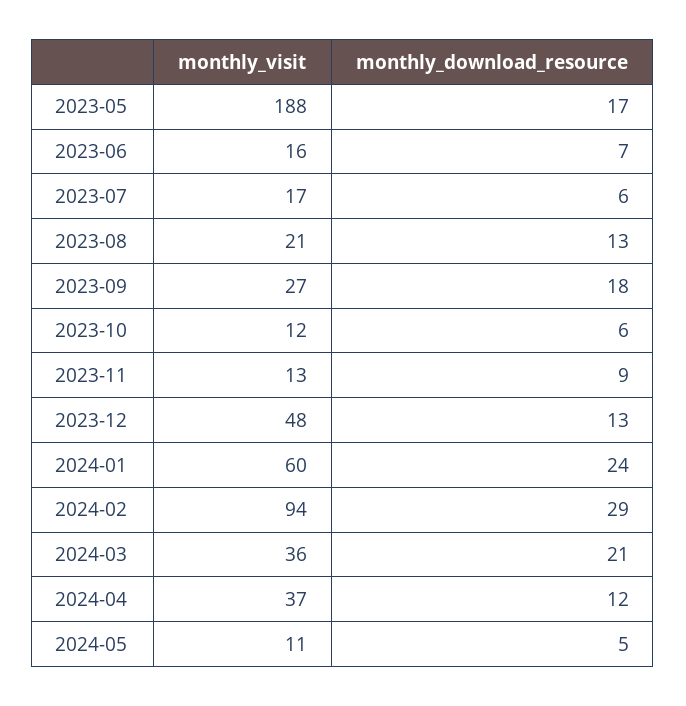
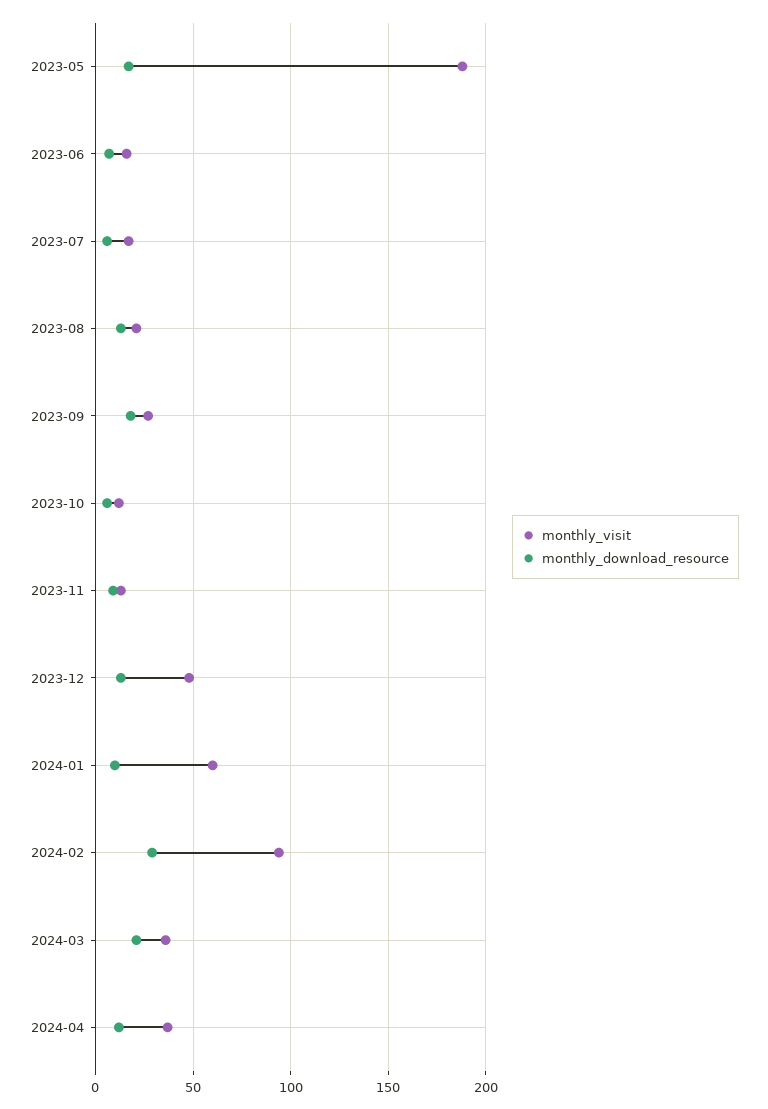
monthly_download_resource, 2024-01: 24 -> 10
monthly_visit, 2024-05: 11 -> none
monthly_download_resource, 2024-05: 5 -> none

